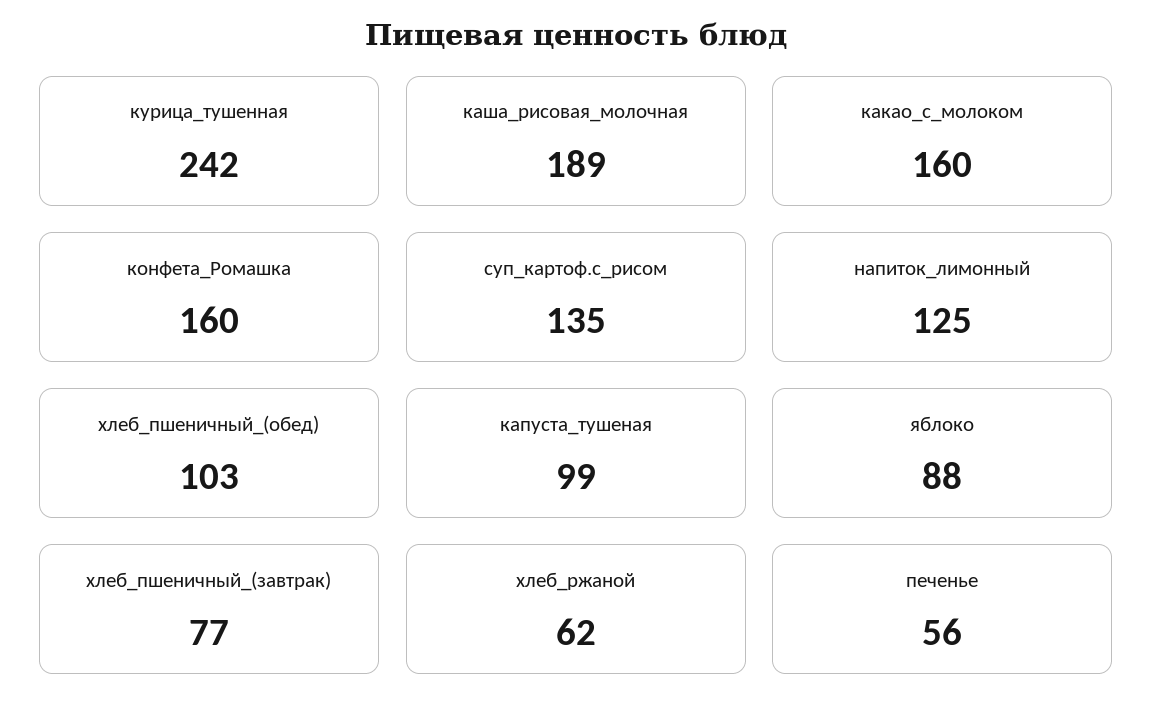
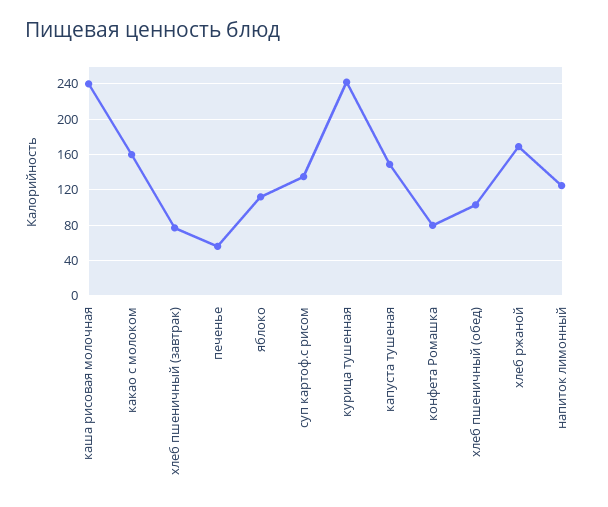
каша_рисовая_молочная: 189 -> 240
конфета_Ромашка: 160 -> 80
капуста_тушеная: 99 -> 150
яблоко: 88 -> 110
хлеб_ржаной: 62 -> 170

